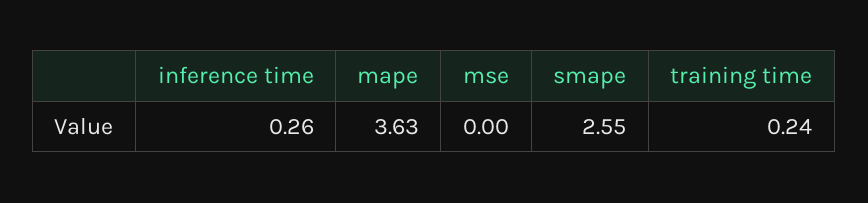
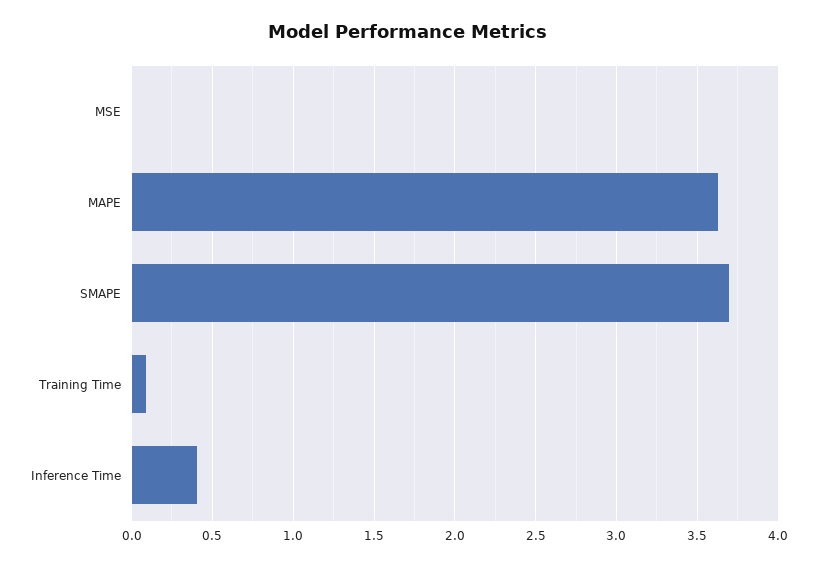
inference time: 0.26 -> 0.4
smape: 2.55 -> 3.7
training time: 0.24 -> 0.1

